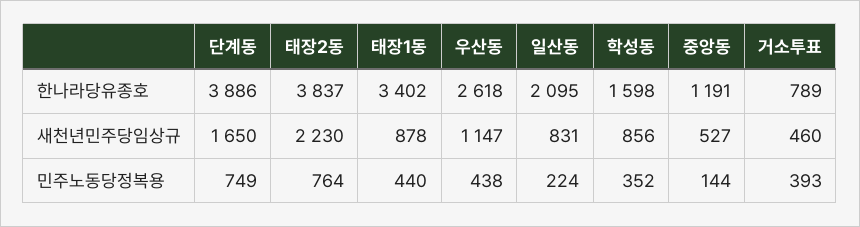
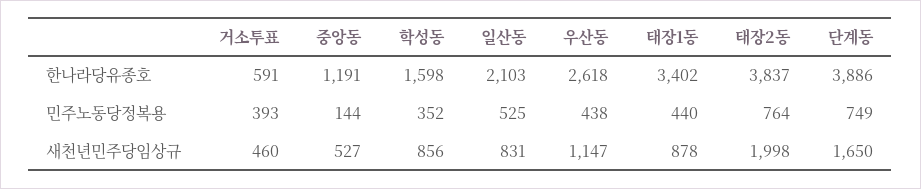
일산동, 한나라당유종호: 2095 -> 2103
거소투표, 한나라당유종호: 789 -> 591
태장2동, 새천년민주당임상규: 2230 -> 1998
일산동, 민주노동당정복용: 224 -> 525

